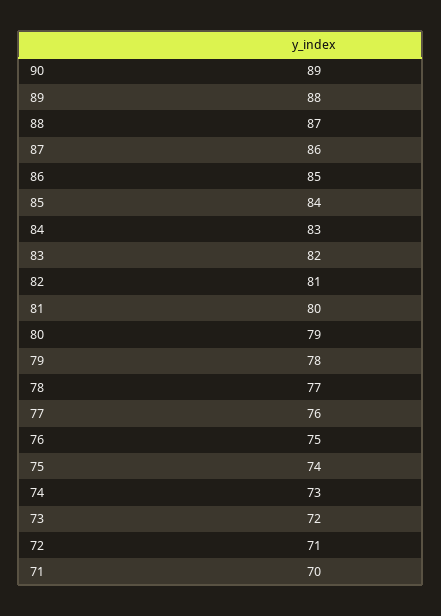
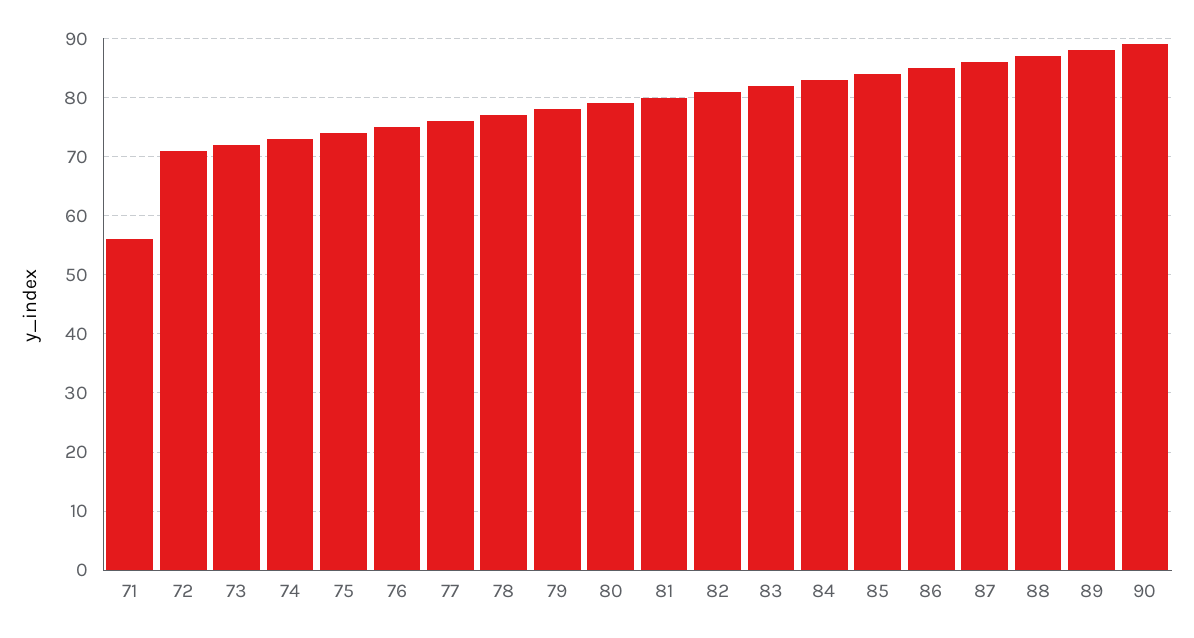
71: 70 -> 55

